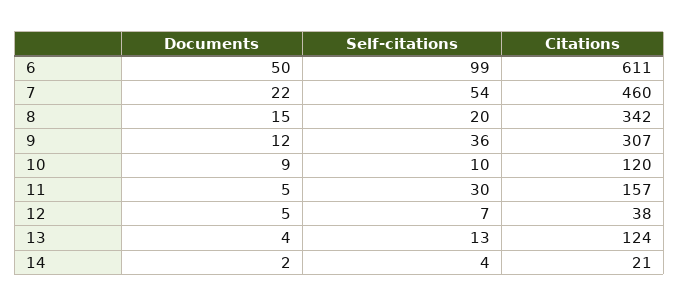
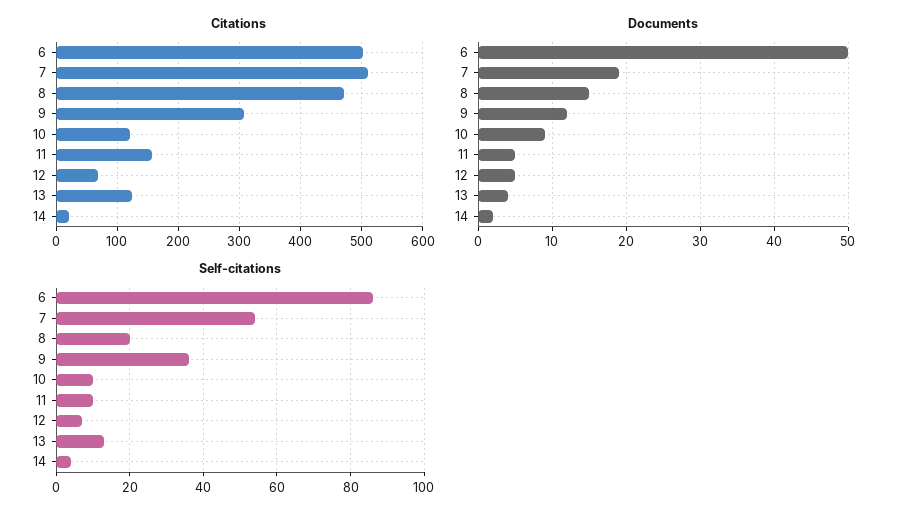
Self-citations, 6: 99 -> 85
Citations, 6: 611 -> 500
Documents, 7: 22 -> 19
Citations, 7: 460 -> 510
Citations, 8: 342 -> 470
Self-citations, 11: 30 -> 10
Citations, 12: 38 -> 70

